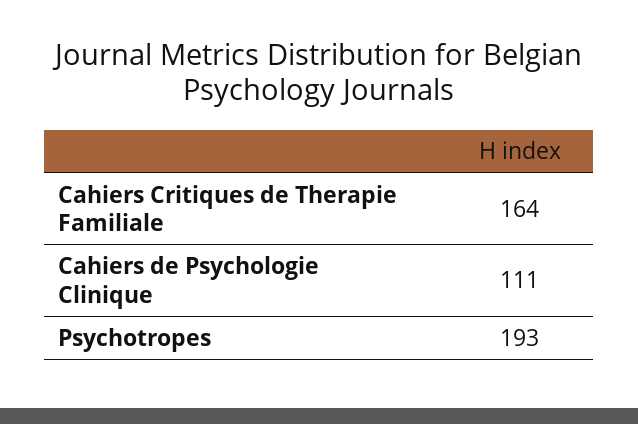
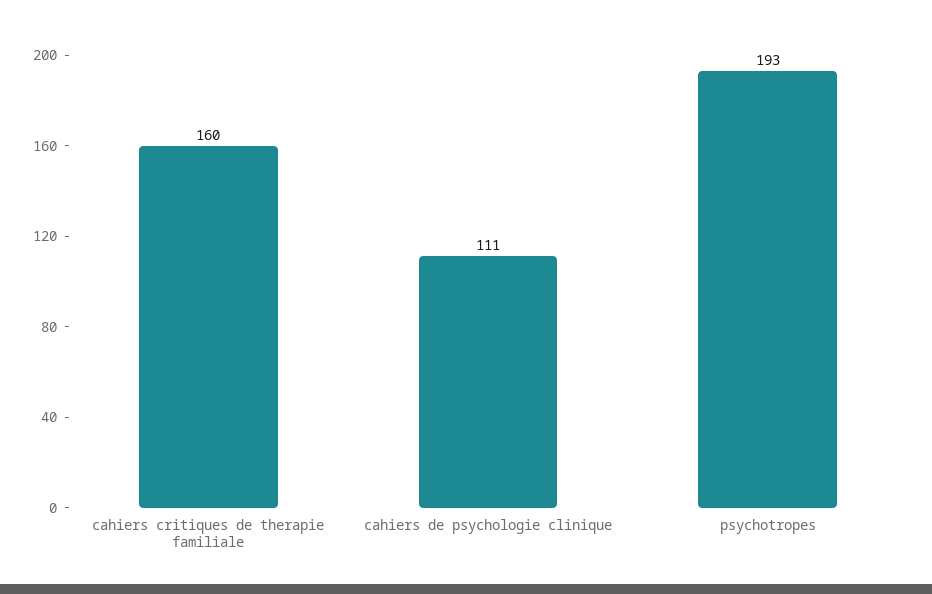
Cahiers Critiques de Therapie Familiale: 164 -> 160

